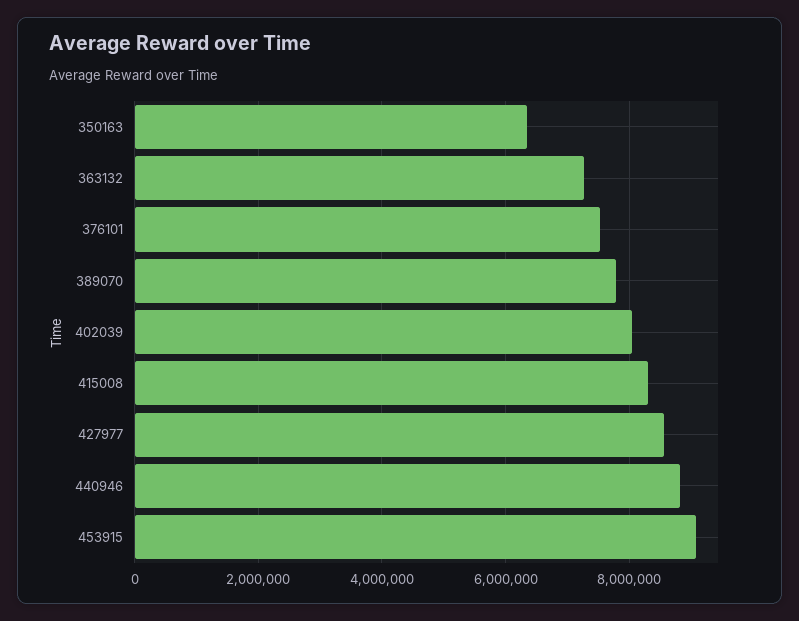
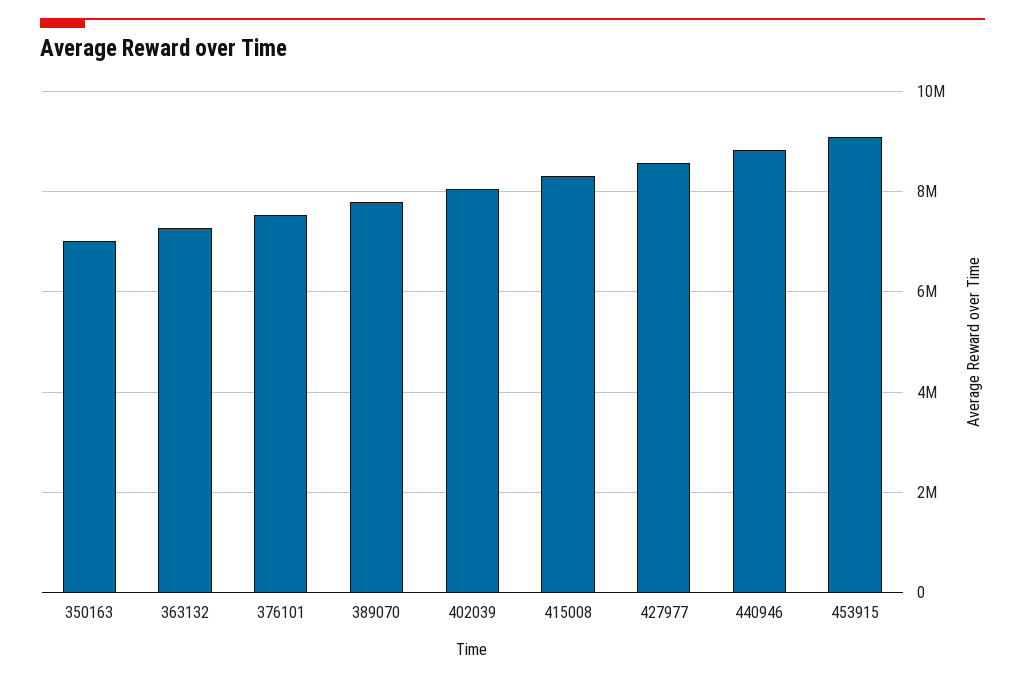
350163: 6400000 -> 7000000

